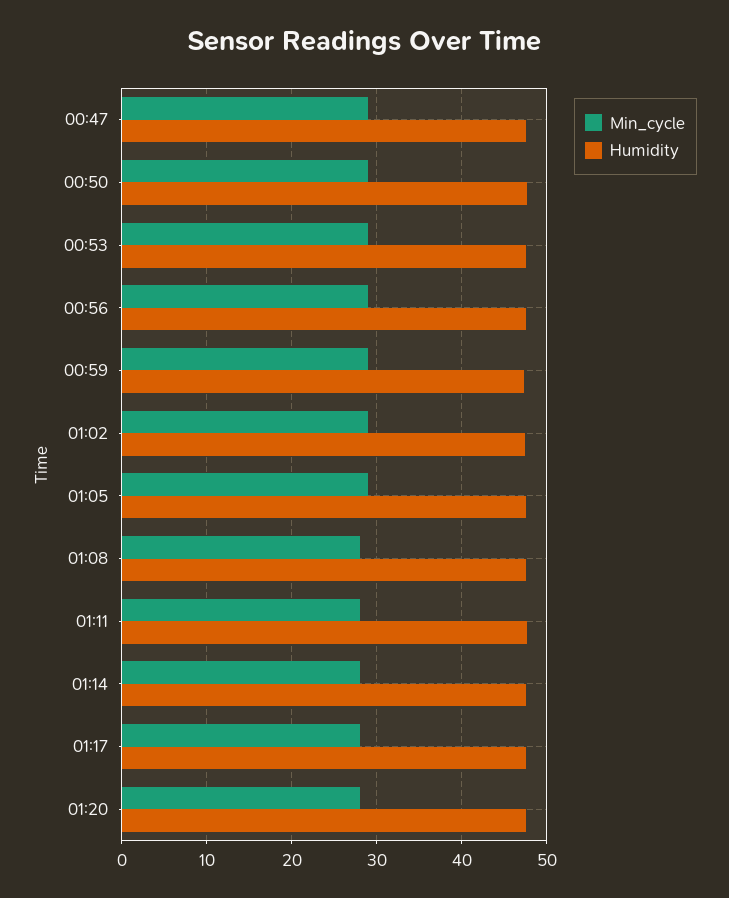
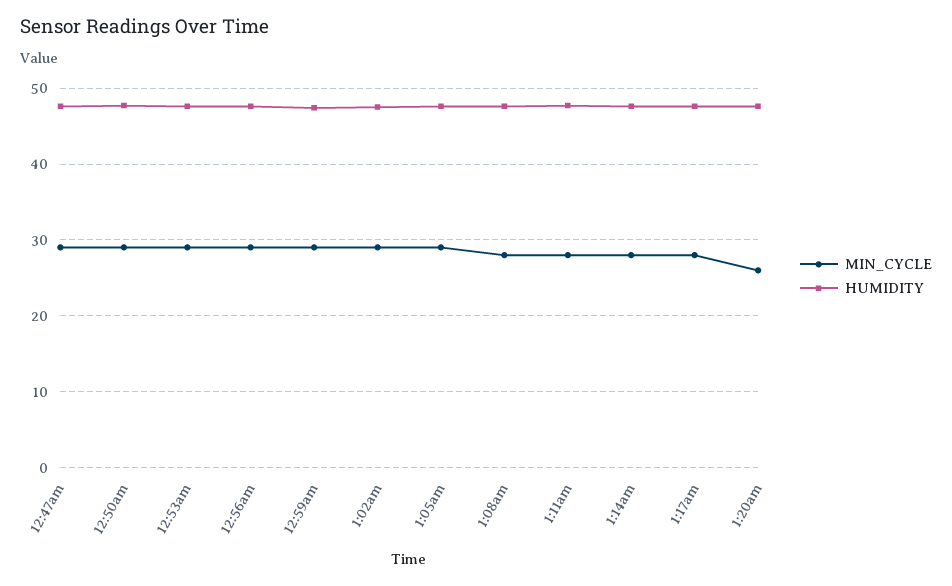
Min_cycle, 01:20: 28 -> 26

